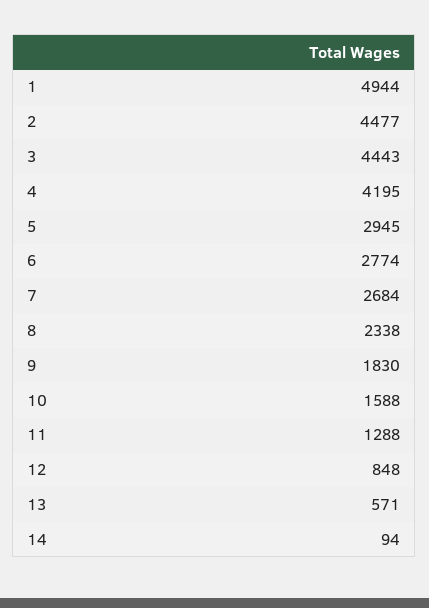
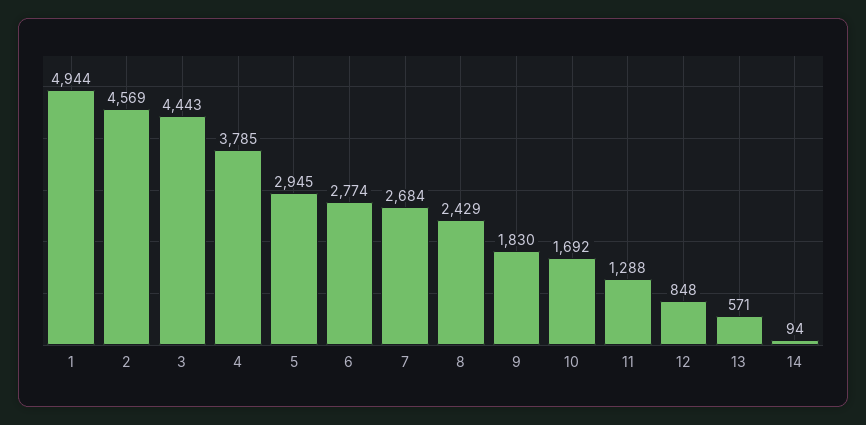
2: 4477 -> 4569
4: 4195 -> 3785
8: 2338 -> 2429
10: 1588 -> 1692

